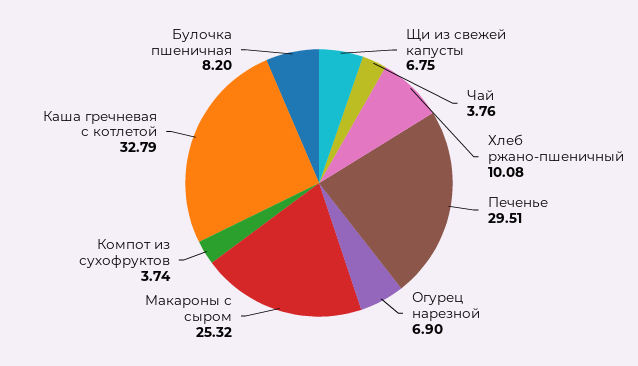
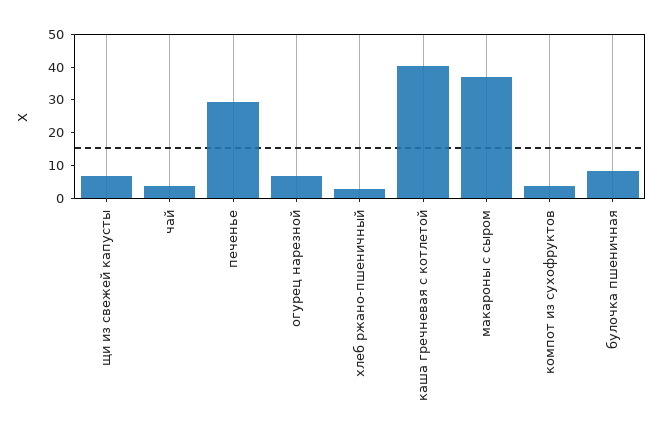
Хлеб ржано-пшеничный: 10.08 -> 2.5
Макароны с сыром: 25.32 -> 37.5
Каша гречневая с котлетой: 32.79 -> 40

